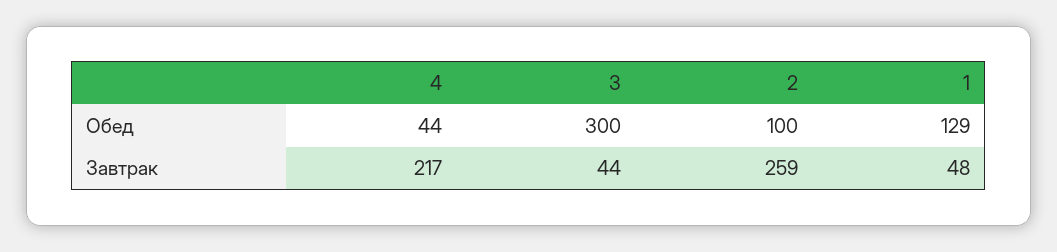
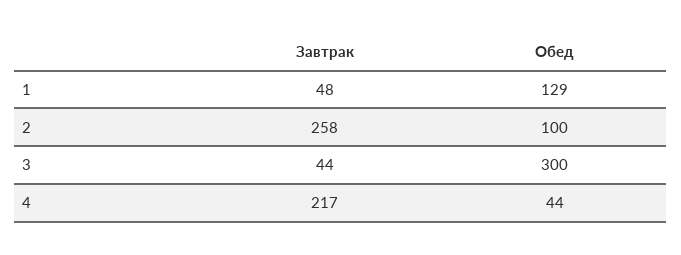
2, Завтрак: 259 -> 258

